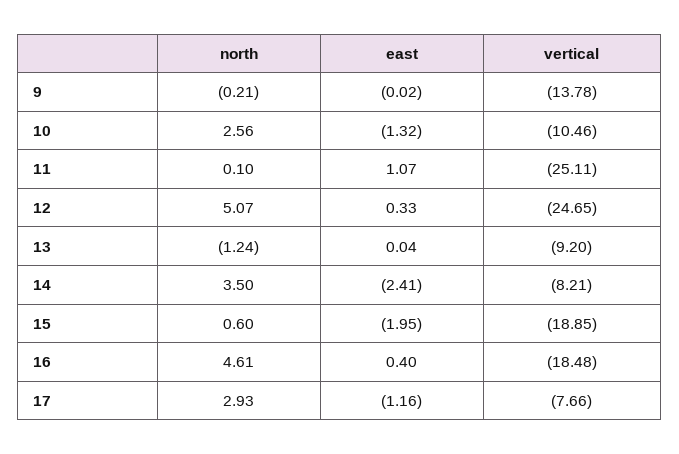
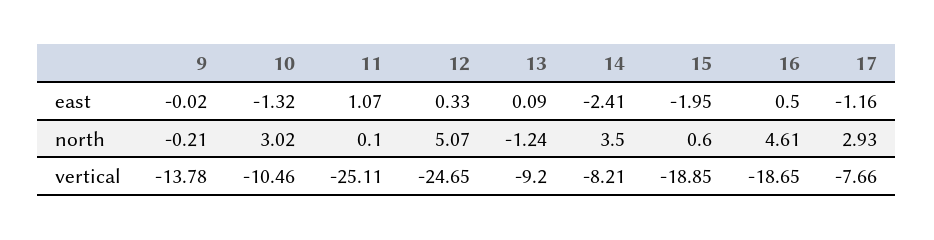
north, 10: 2.56 -> 3.02
east, 13: 0.04 -> 0.09
east, 16: 0.4 -> 0.5
vertical, 16: -18.48 -> -18.65

